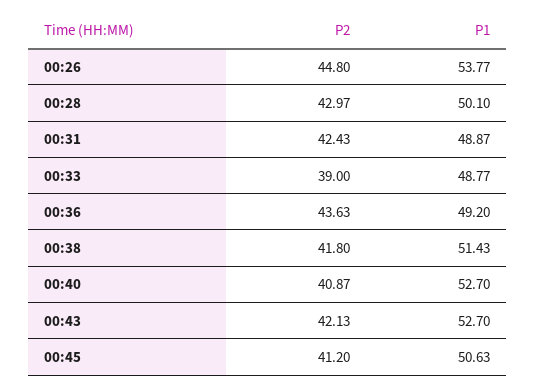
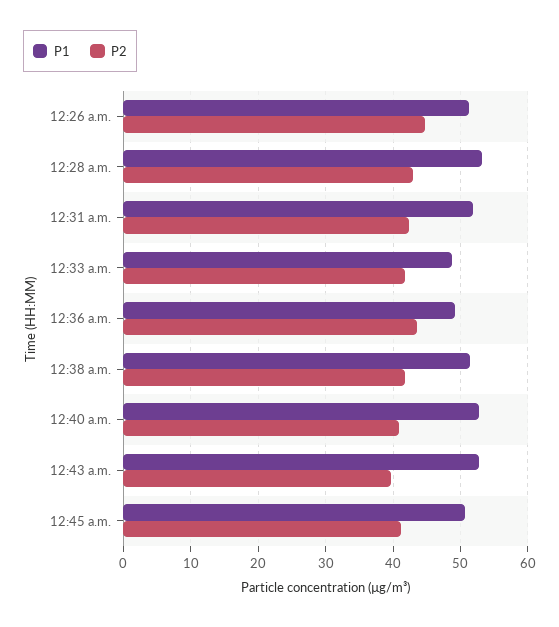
P1, 00:26: 53.77 -> 51
P1, 00:28: 50.1 -> 53
P1, 00:31: 48.87 -> 52
P2, 00:33: 39 -> 42
P2, 00:43: 42.13 -> 40

